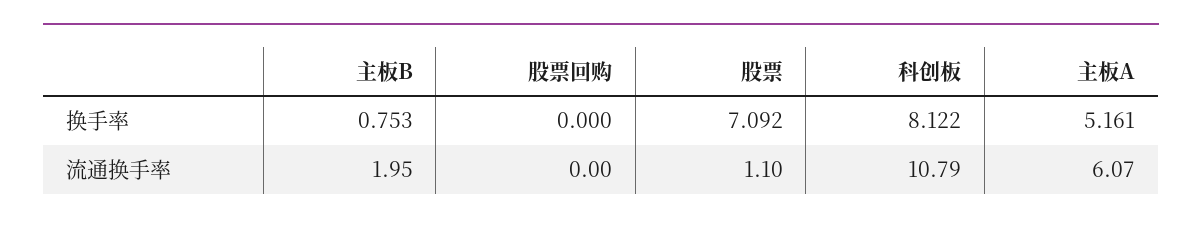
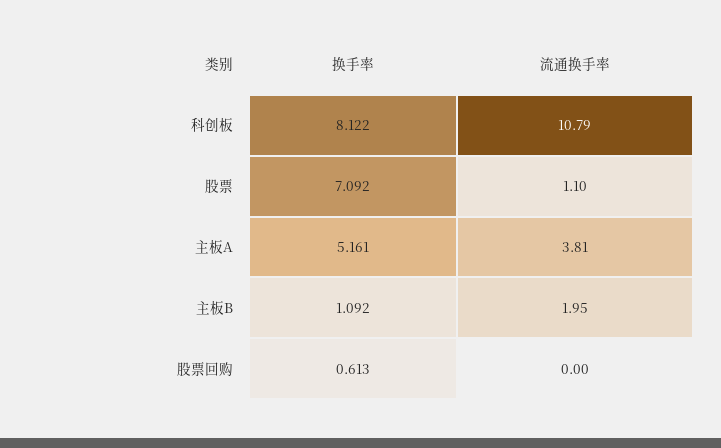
主板B, 换手率: 0.753 -> 1.092
股票回购, 换手率: 0 -> 0.613
主板A, 流通换手率: 6.07 -> 3.81

